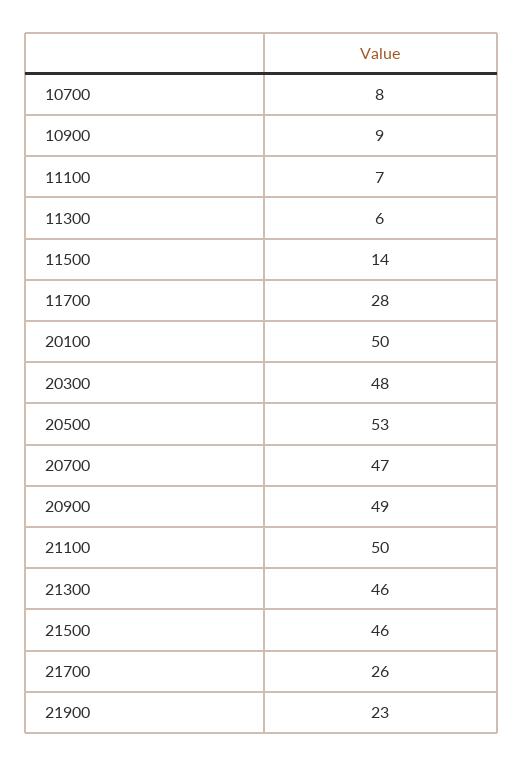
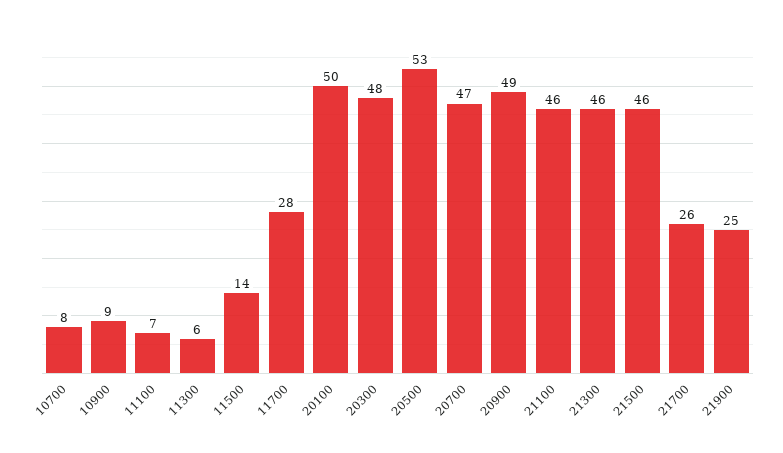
21100: 50 -> 46
21900: 23 -> 25

